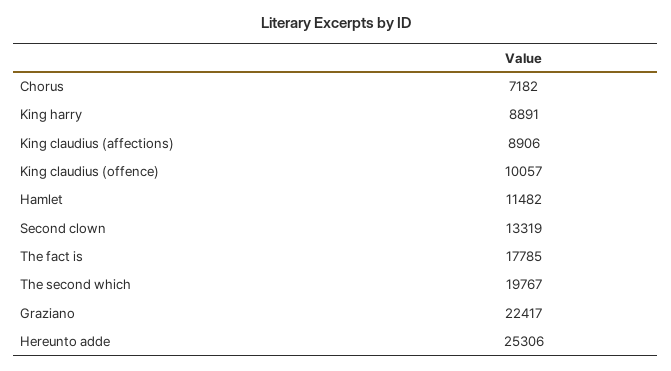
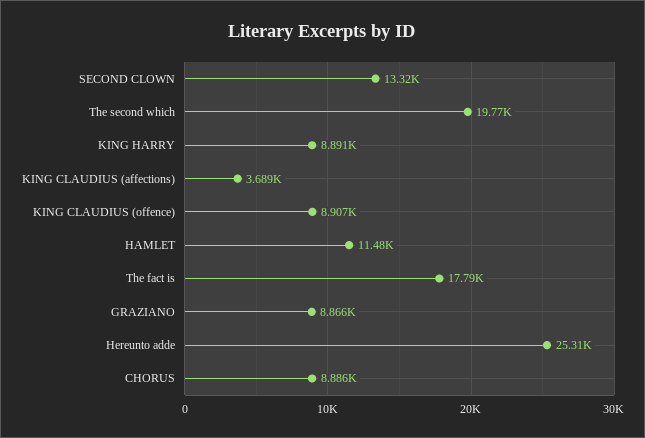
Chorus: 7182 -> 8886
King claudius (affections): 8906 -> 3689
King claudius (offence): 10057 -> 8907
Graziano: 22417 -> 8866

